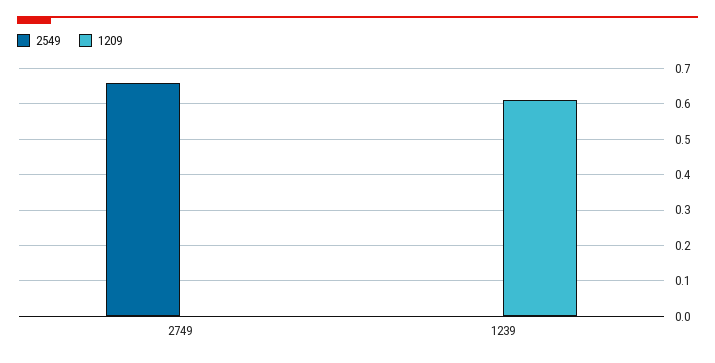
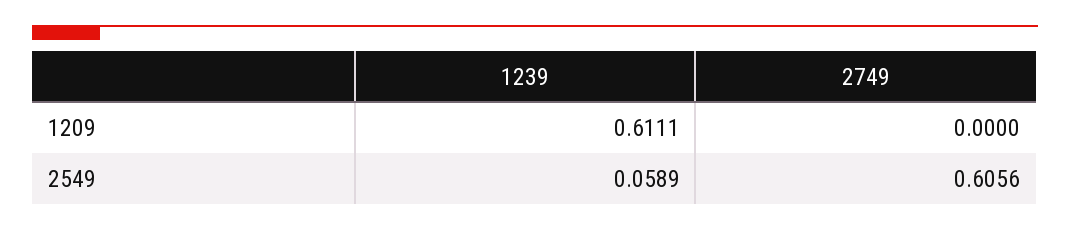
2549, 2749: 0.66 -> 0.6056
2549, 1239: 0 -> 0.0589

